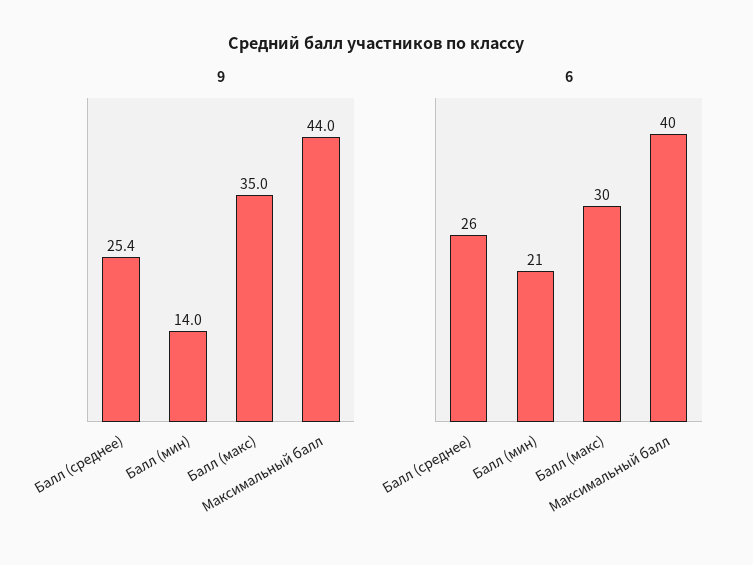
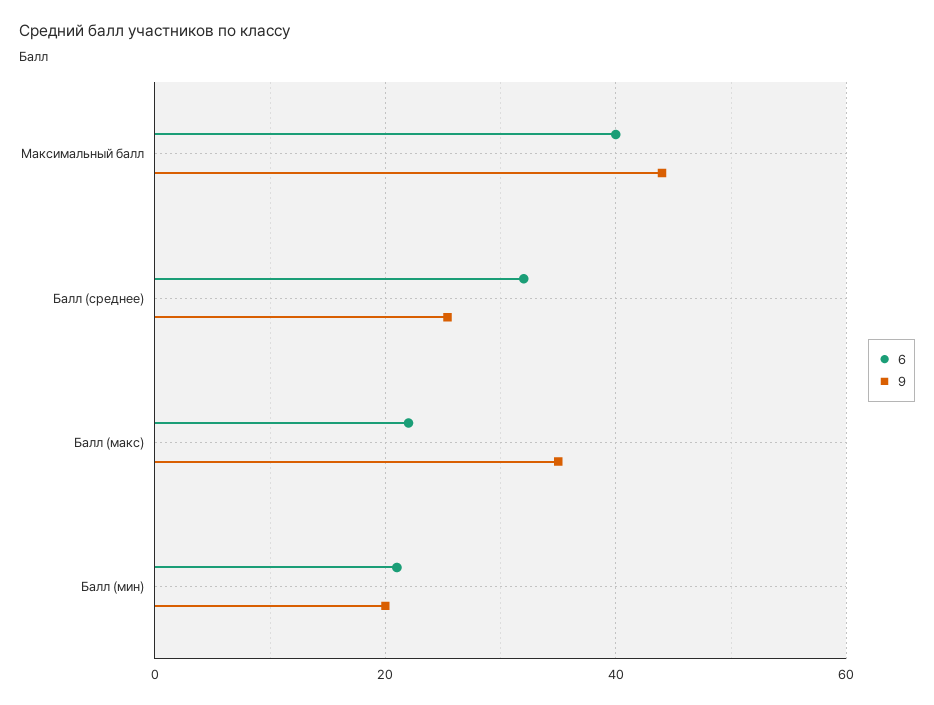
9, Балл (мин): 14 -> 20
6, Балл (среднее): 26 -> 32
6, Балл (макс): 30 -> 22

